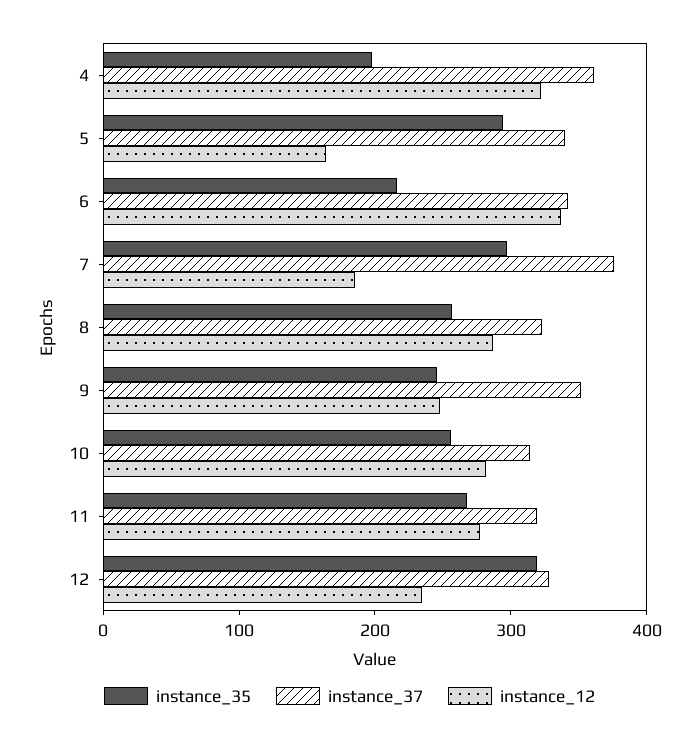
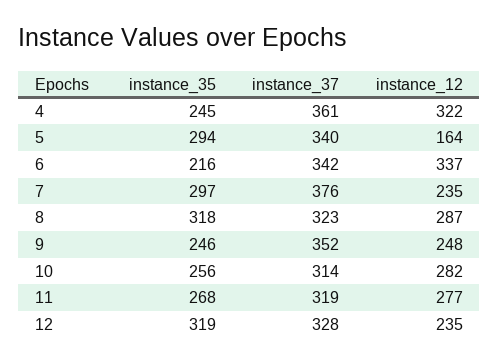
instance_35, 4: 200 -> 245
instance_12, 7: 180 -> 235
instance_35, 8: 260 -> 318

